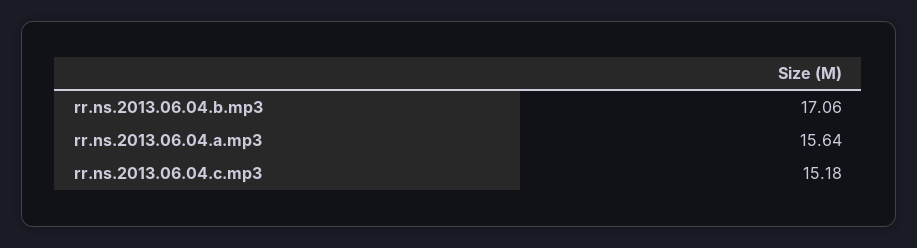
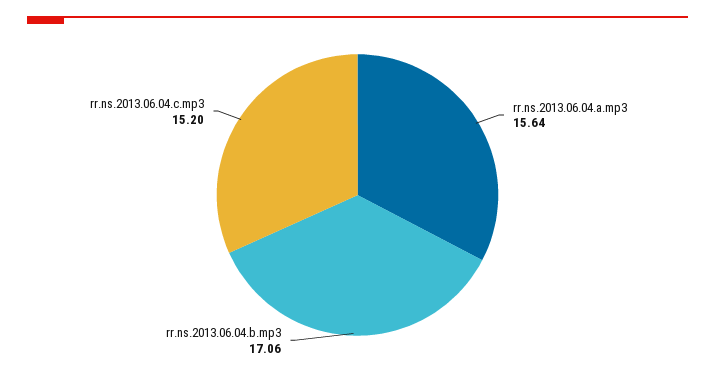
rr.ns.2013.06.04.c.mp3: 15.18 -> 15.2

